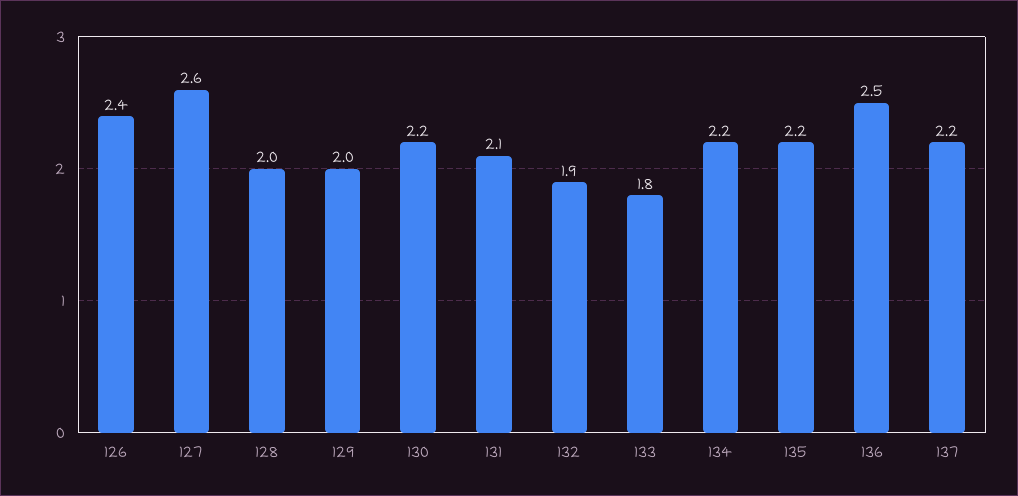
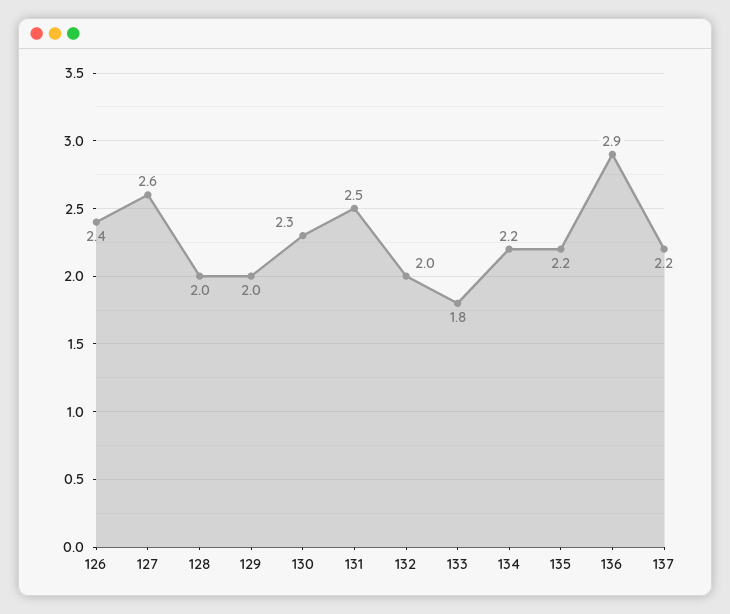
130: 2.2 -> 2.3
131: 2.1 -> 2.5
132: 1.9 -> 2
136: 2.5 -> 2.9

